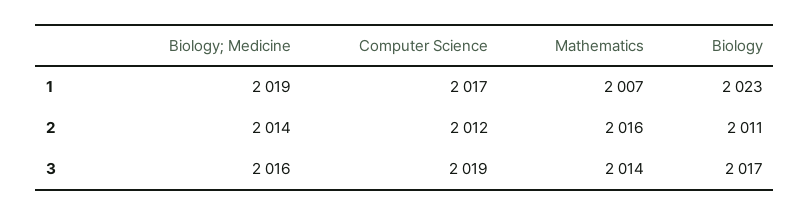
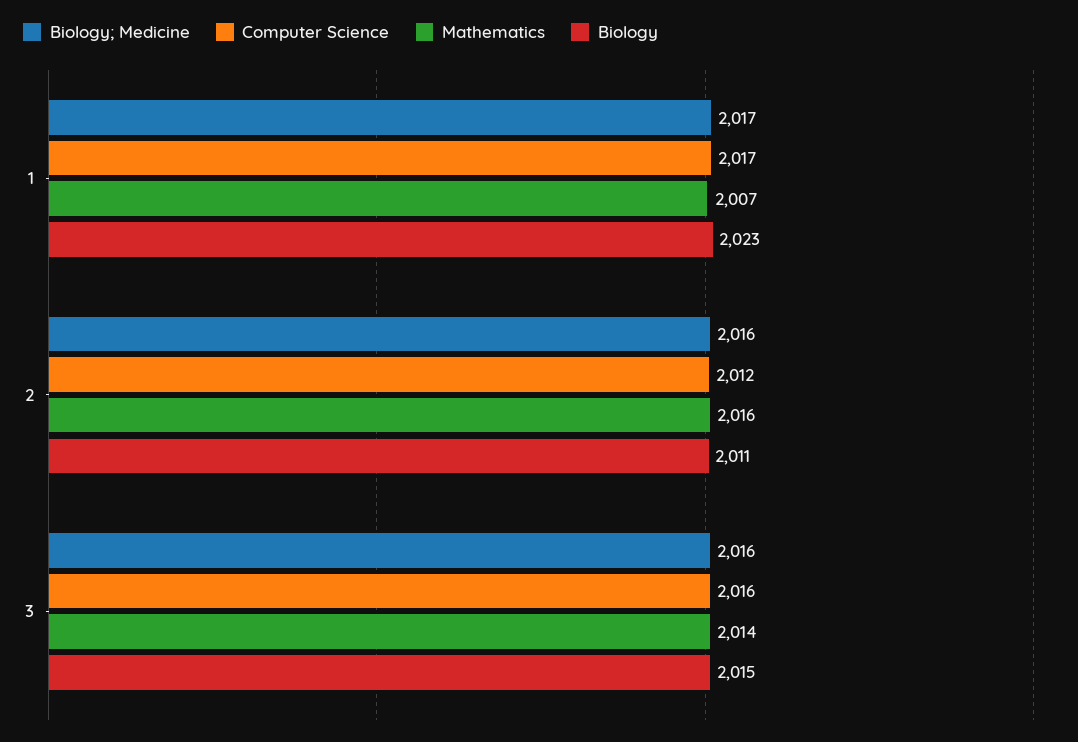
Biology; Medicine, 1: 2019 -> 2017
Biology; Medicine, 2: 2014 -> 2016
Computer Science, 3: 2019 -> 2016
Biology, 3: 2017 -> 2015

